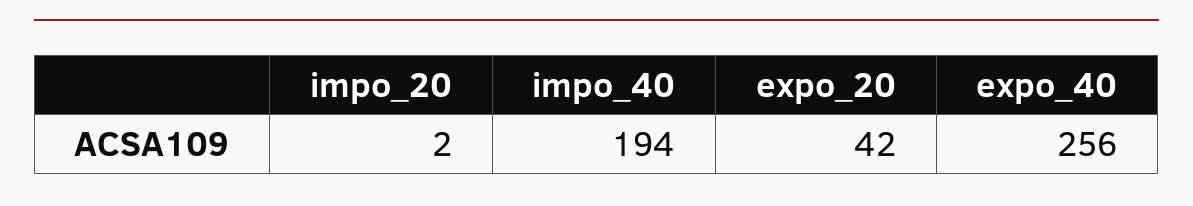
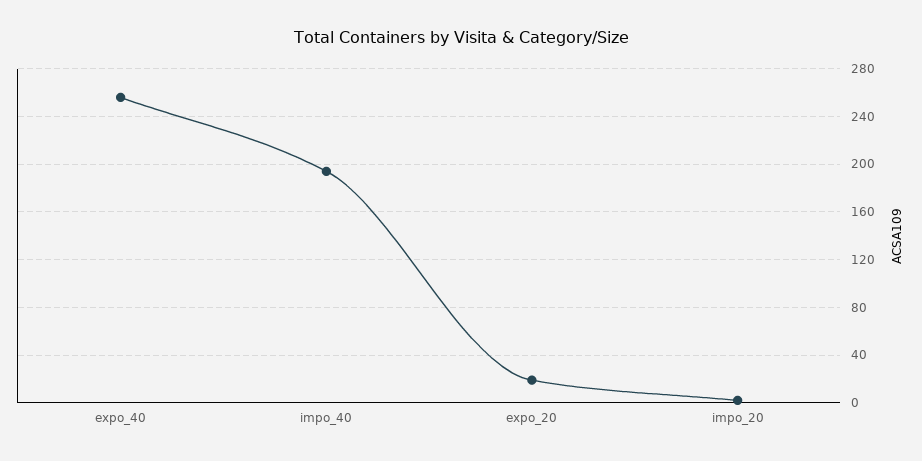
expo_20: 42 -> 20

